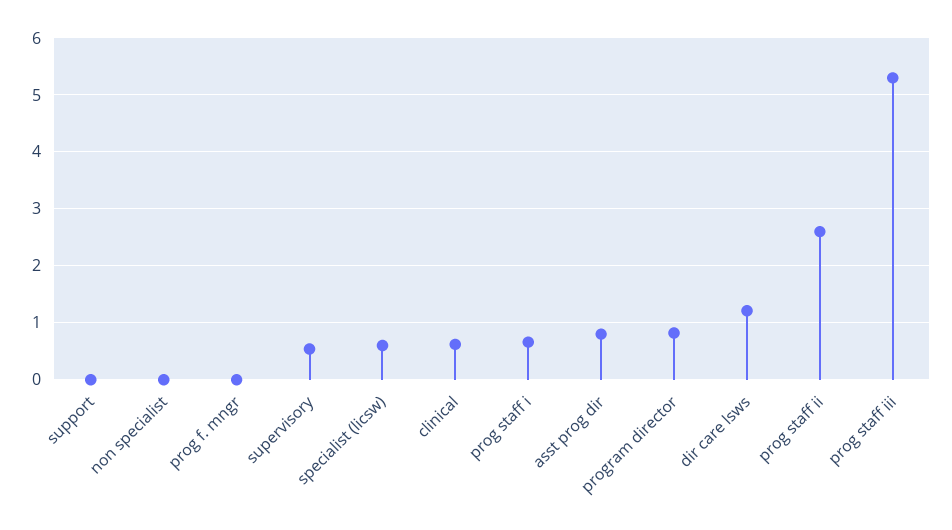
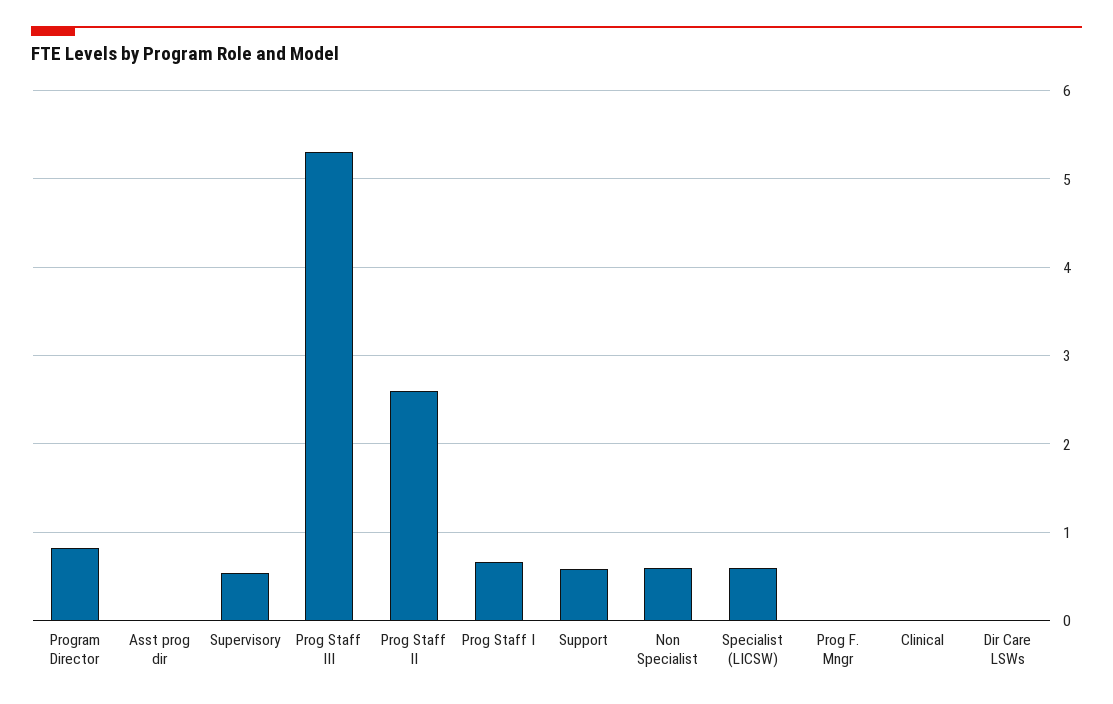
support: 0 -> 0.6
non specialist: 0 -> 0.6
clinical: 0.6 -> 0
asst prog dir: 0.8 -> 0
dir care lsws: 1.2 -> 0

